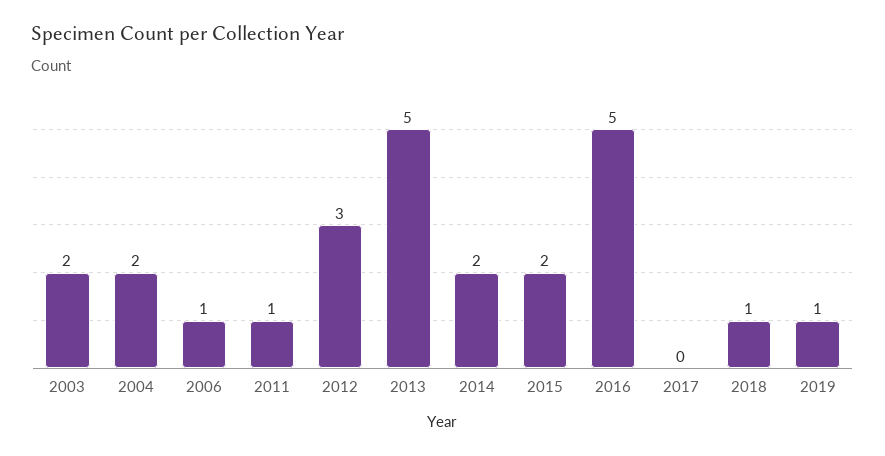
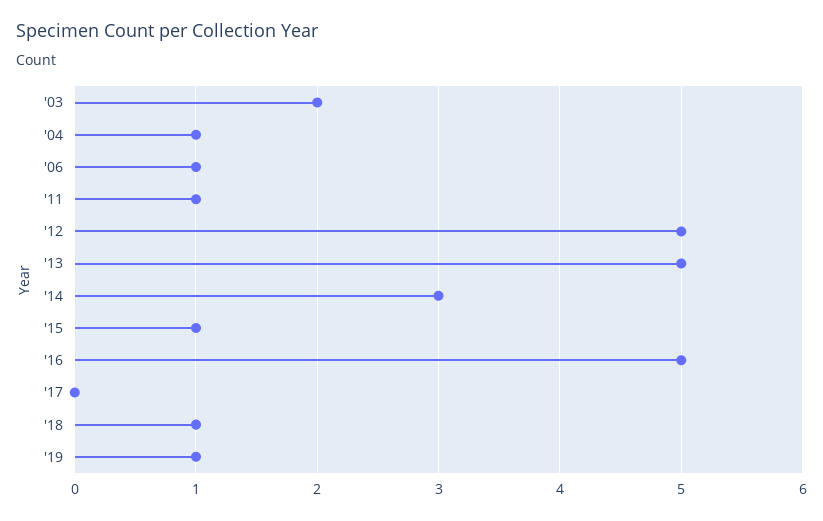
2004: 2 -> 1
2012: 3 -> 5
2014: 2 -> 3
2015: 2 -> 1

